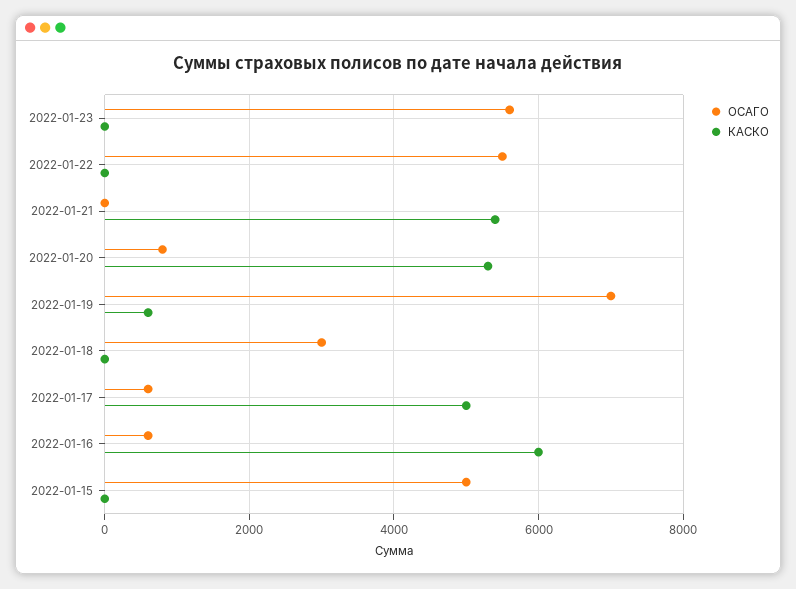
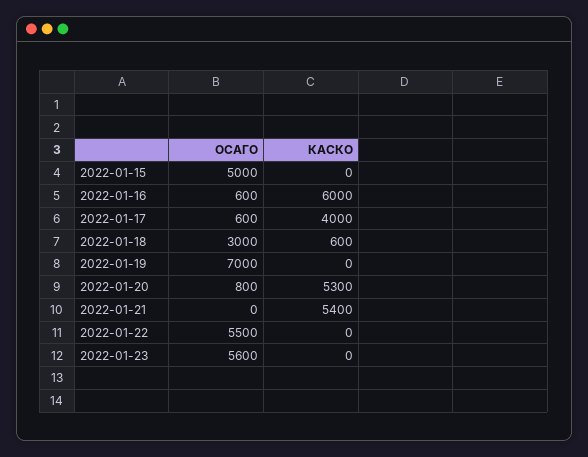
КАСКО, 2022-01-19: 600 -> 0
КАСКО, 2022-01-18: 0 -> 600
КАСКО, 2022-01-17: 5000 -> 4000

